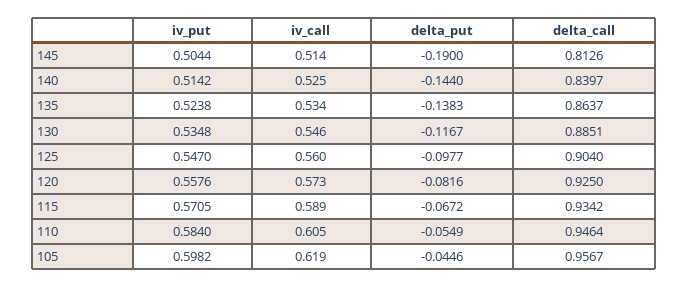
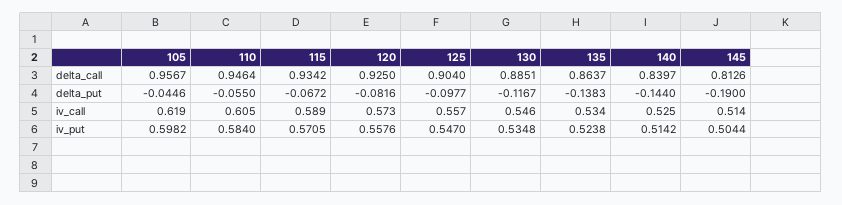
iv_call, 125: 0.56 -> 0.557
delta_put, 110: -0.0549 -> -0.055

